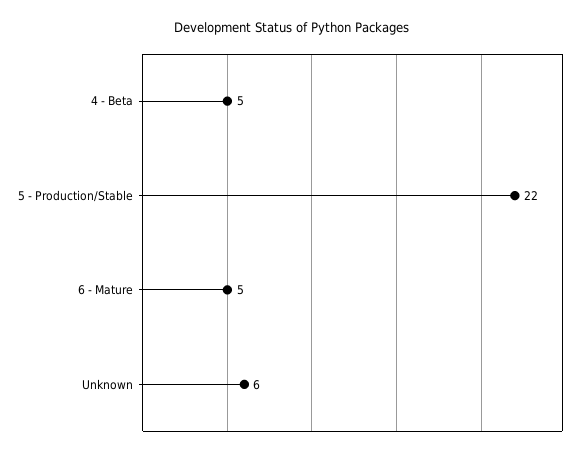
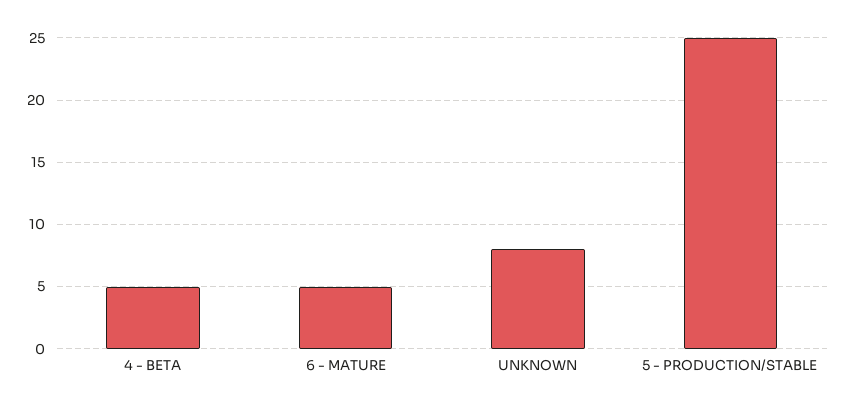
5 - Production/Stable: 22 -> 25
Unknown: 6 -> 8

